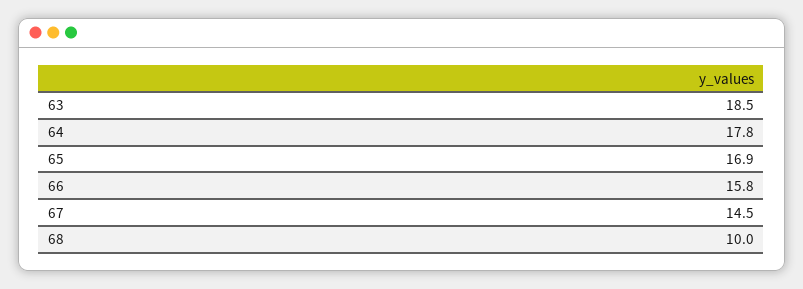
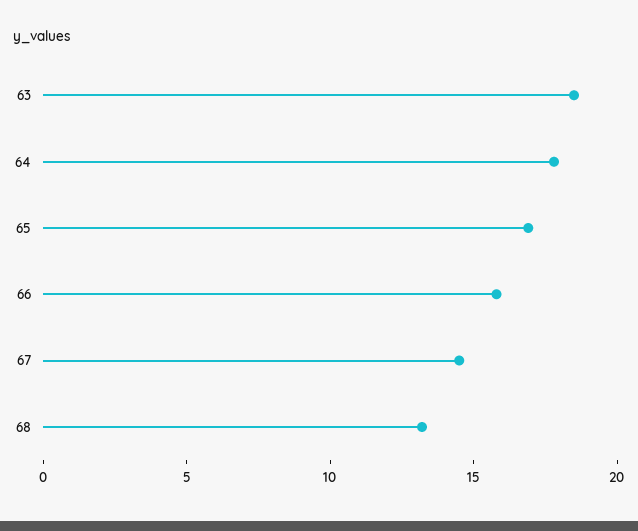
68: 10 -> 13

